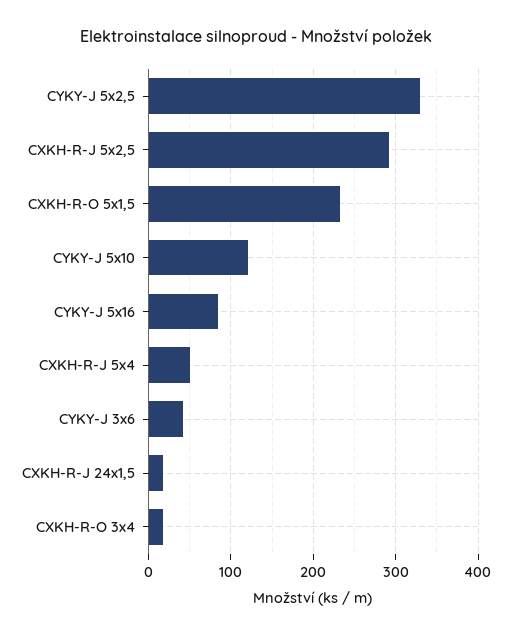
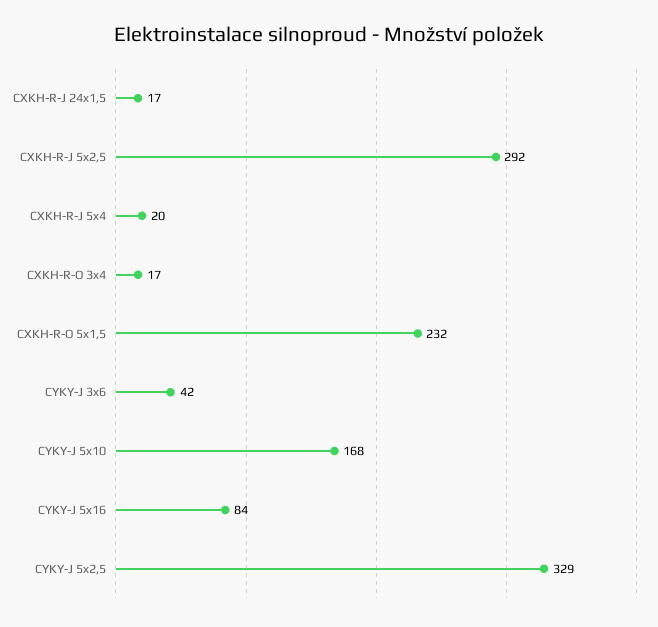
CYKY-J 5x10: 120 -> 168
CXKH-R-J 5x4: 50 -> 20

